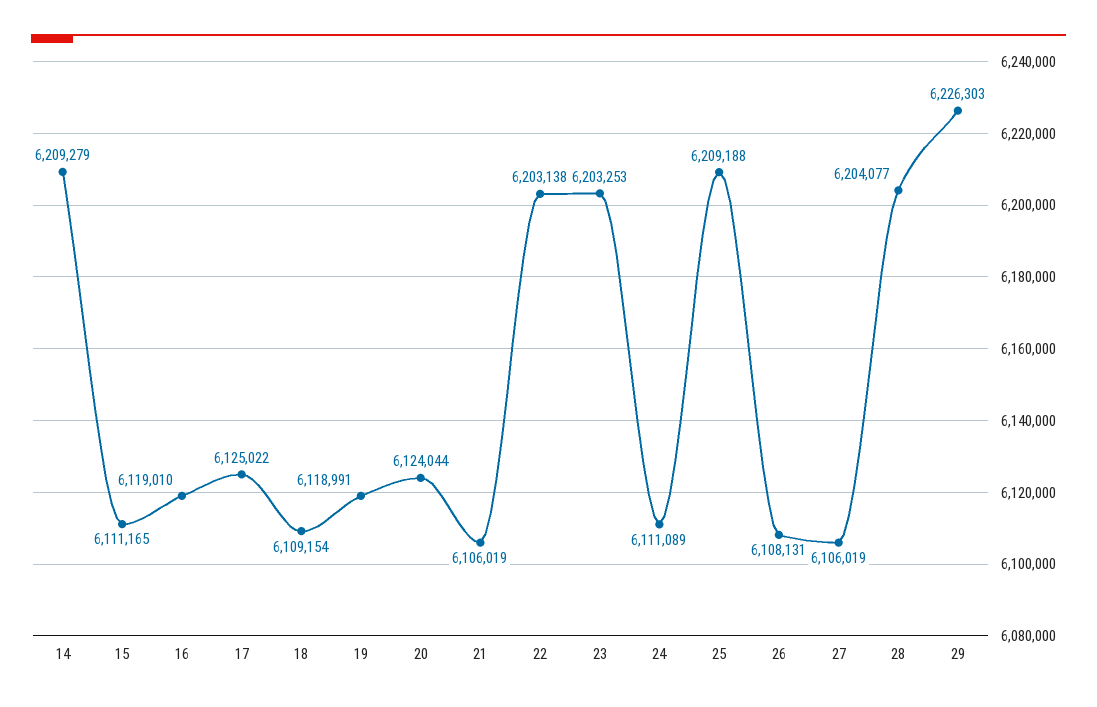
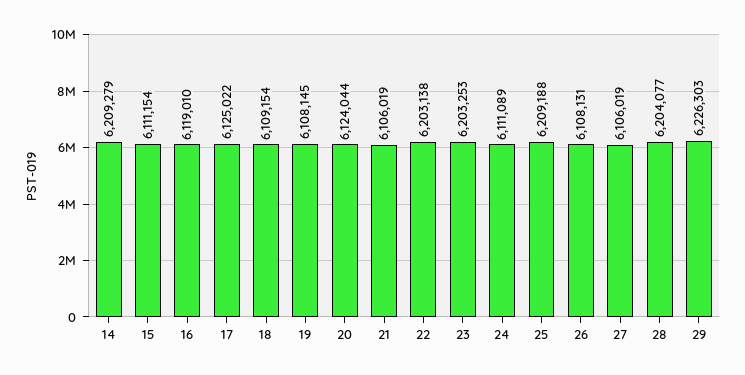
15: 6111165 -> 6111154
19: 6118991 -> 6108145

